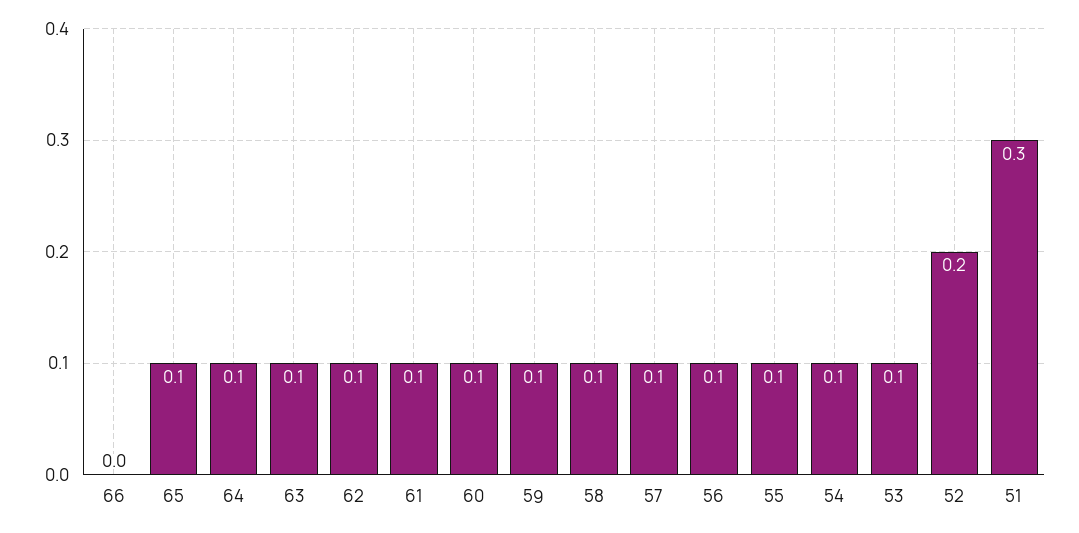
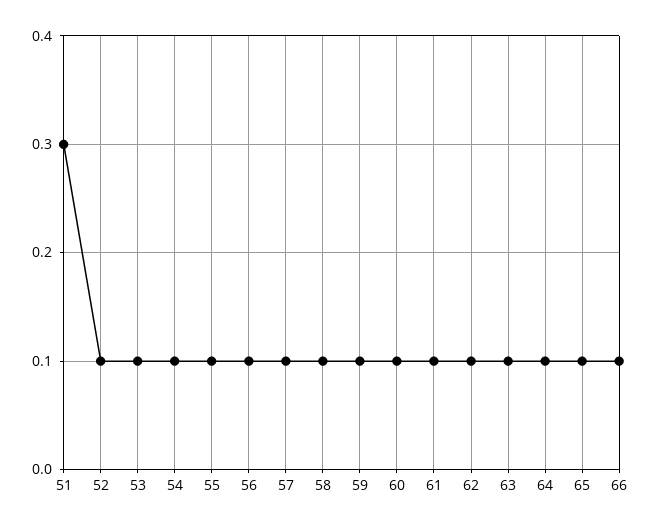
66: 0 -> 0.1
52: 0.2 -> 0.1

